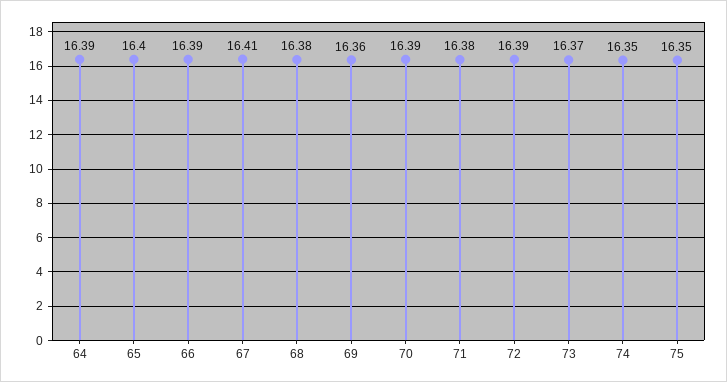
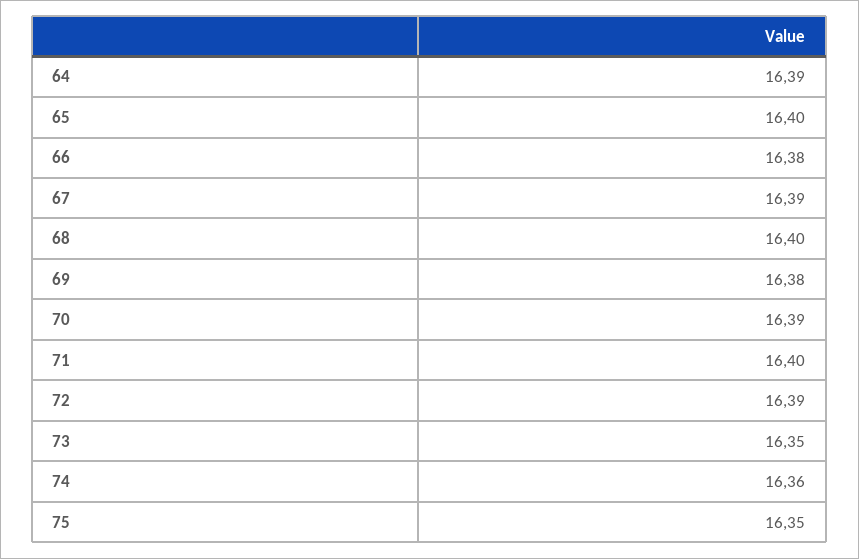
66: 16.39 -> 16.38
67: 16.41 -> 16.39
68: 16.38 -> 16.4
69: 16.36 -> 16.38
71: 16.38 -> 16.4
73: 16.37 -> 16.35
74: 16.35 -> 16.36

